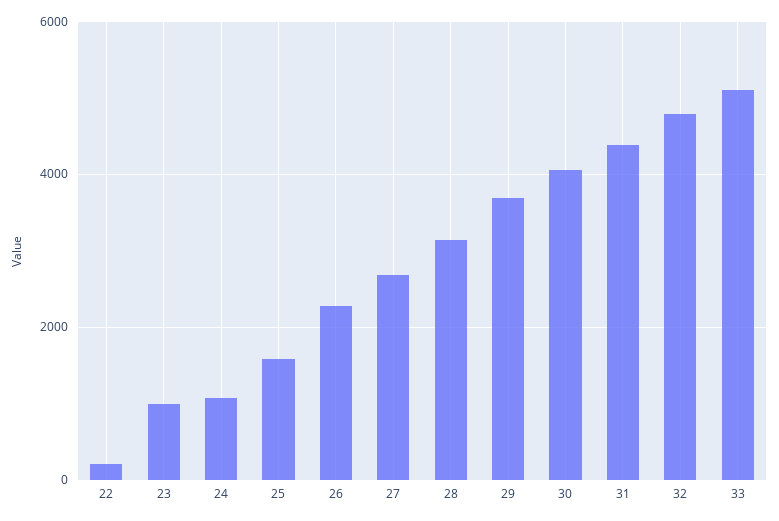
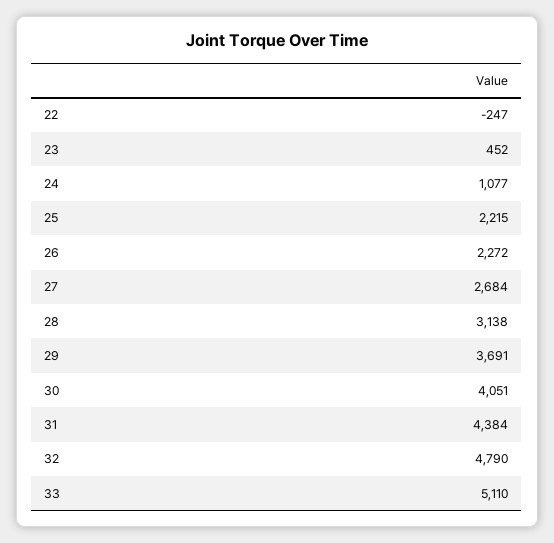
22: 200 -> -247
23: 1000 -> 452
25: 1600 -> 2215

